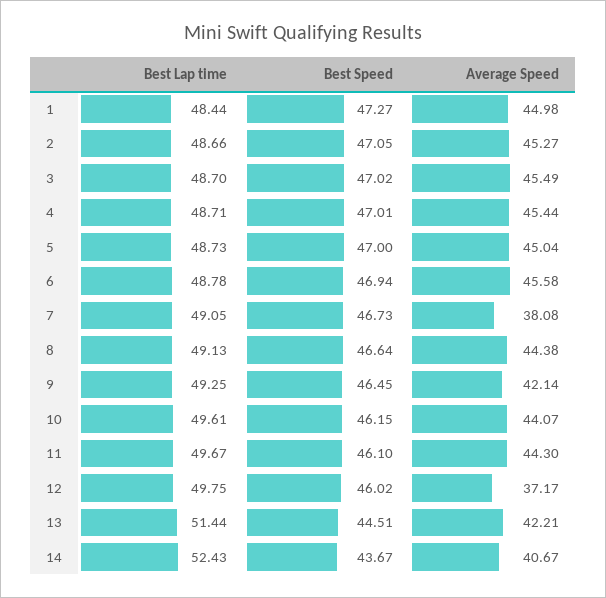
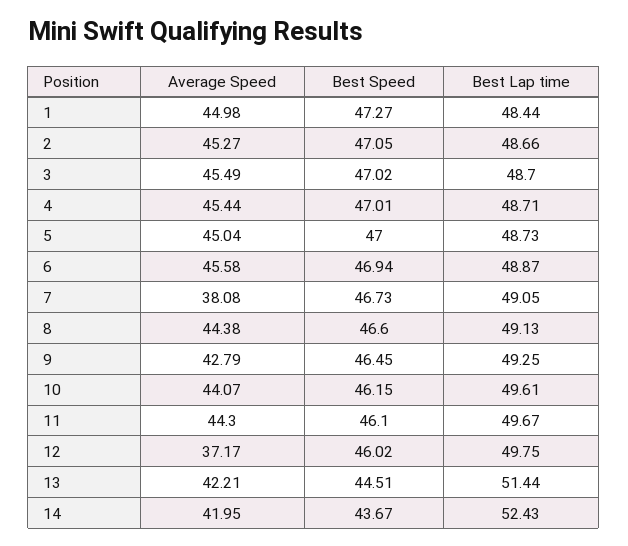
Best Lap time, 6: 48.78 -> 48.87
Best Speed, 8: 46.64 -> 46.6
Average Speed, 9: 42.14 -> 42.79
Average Speed, 14: 40.67 -> 41.95

